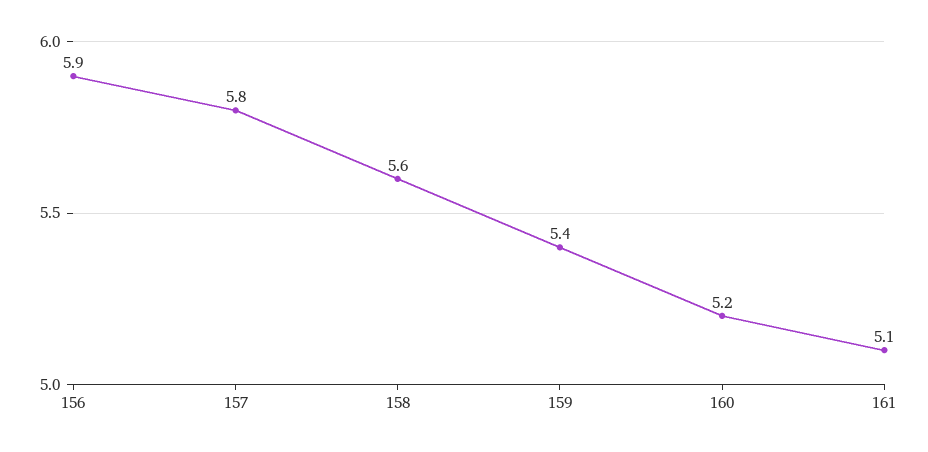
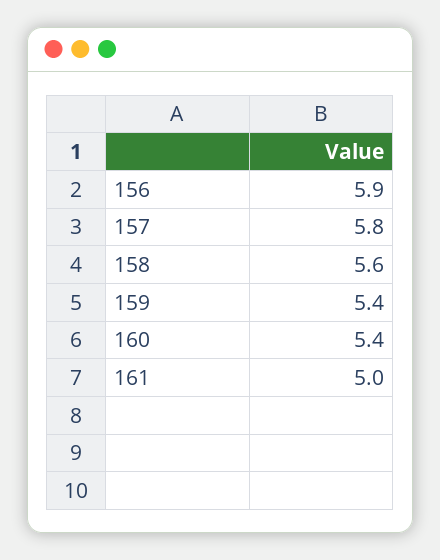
160: 5.2 -> 5.4
161: 5.1 -> 5

